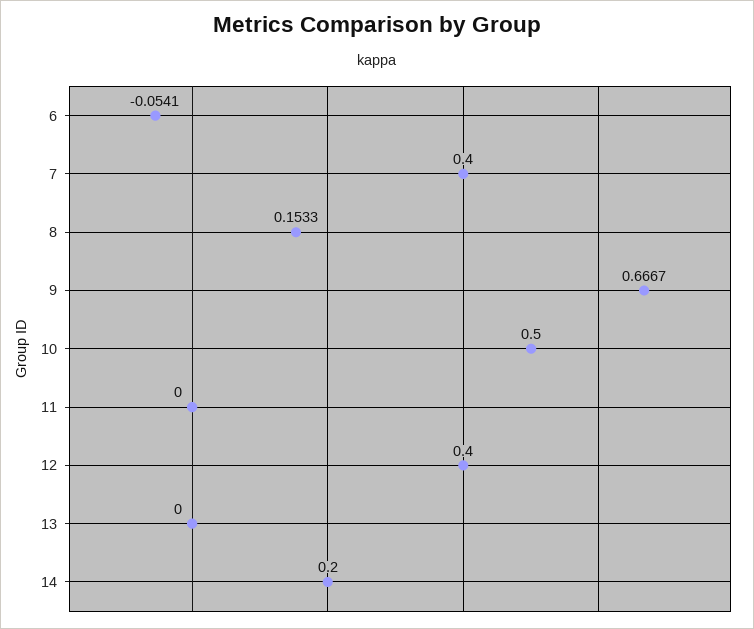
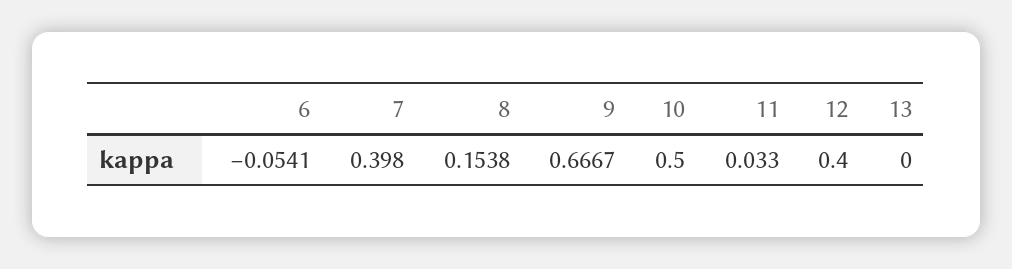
7: 0.4 -> 0.398
8: 0.1533 -> 0.1538
11: 0 -> 0.033
14: 0.2 -> none

